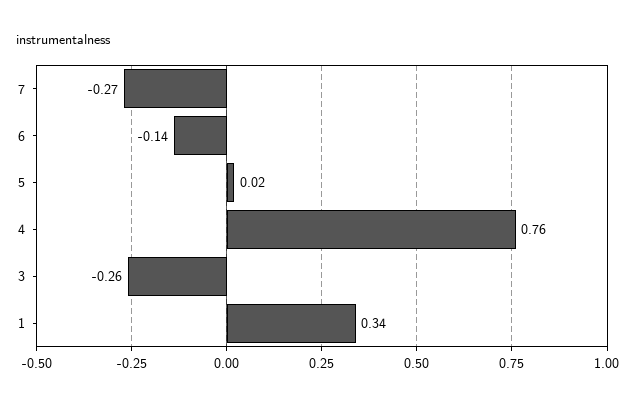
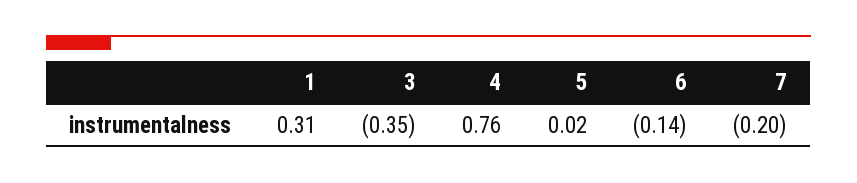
7: -0.27 -> -0.2
3: -0.26 -> -0.35
1: 0.34 -> 0.31

